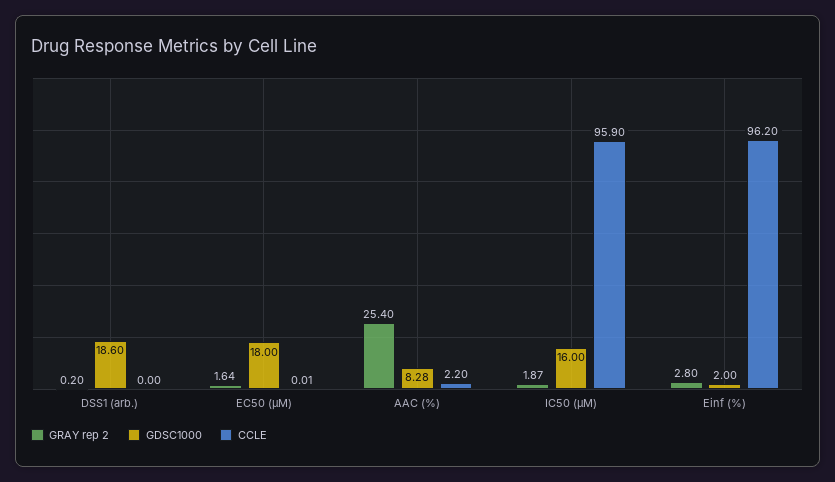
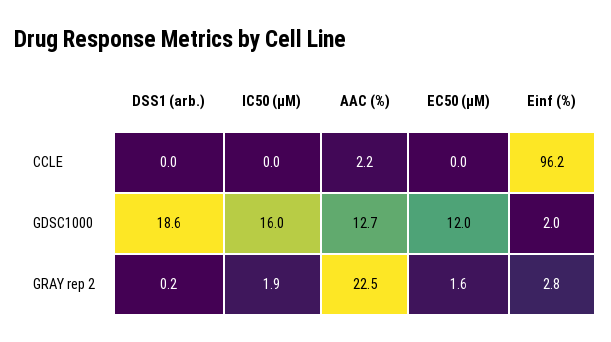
GDSC1000, EC50 (µM): 18 -> 12
GRAY rep 2, AAC (%): 25.4 -> 22.5
GDSC1000, AAC (%): 8.28 -> 12.7
CCLE, IC50 (µM): 95.9 -> 0

